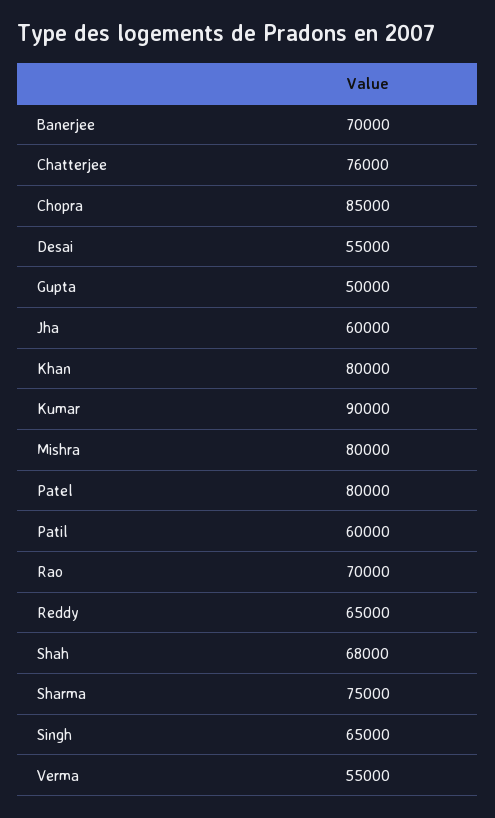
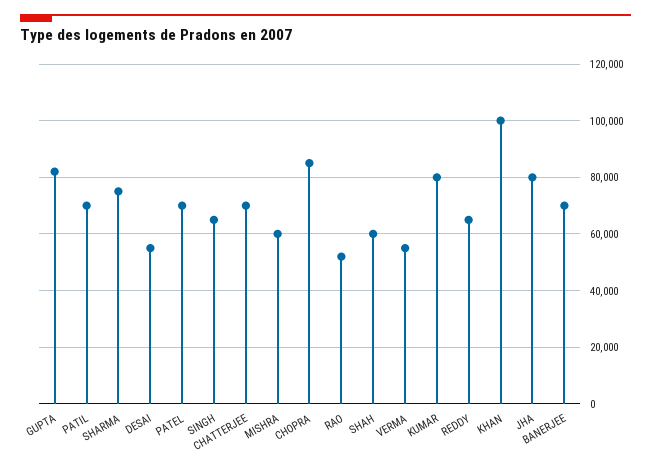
Chatterjee: 76000 -> 70000
Gupta: 50000 -> 82500
Jha: 60000 -> 80000
Khan: 80000 -> 100000
Kumar: 90000 -> 80000
Mishra: 80000 -> 60000
Patel: 80000 -> 70000
Patil: 60000 -> 70000
Rao: 70000 -> 52500
Shah: 68000 -> 60000

